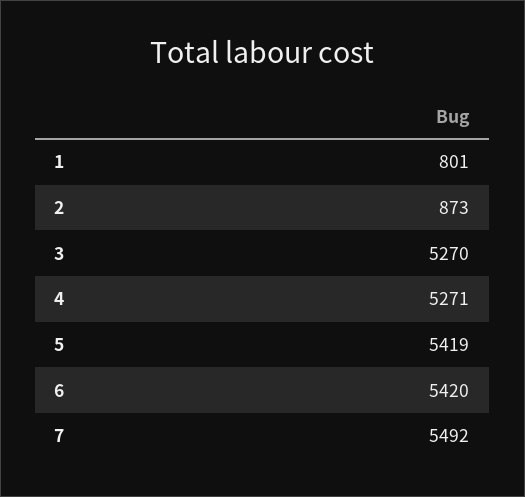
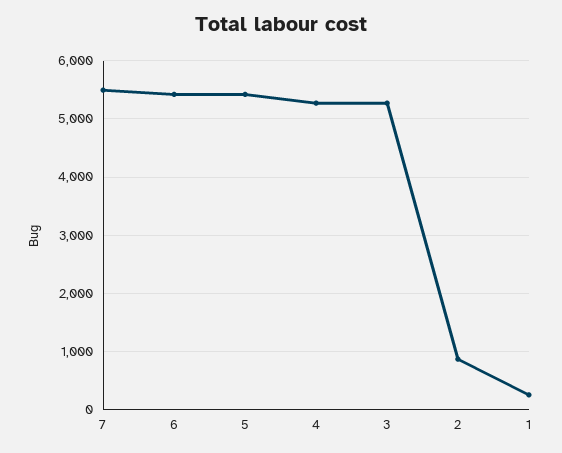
1: 801 -> 200

